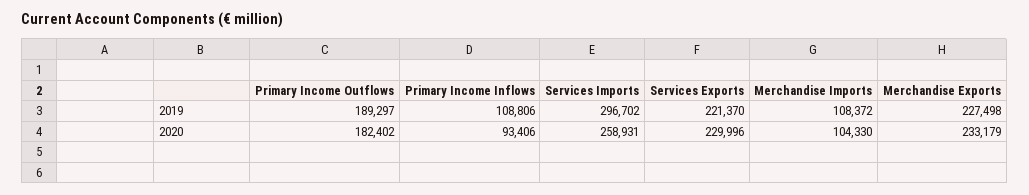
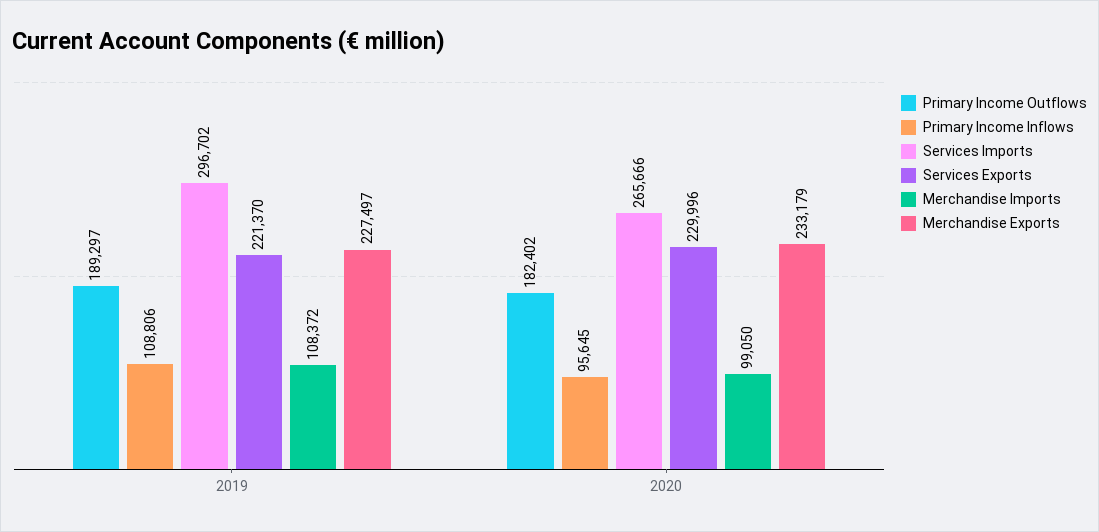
Merchandise Exports, 2019: 227498 -> 227497
Primary Income Inflows, 2020: 93406 -> 95645
Services Imports, 2020: 258931 -> 265666
Merchandise Imports, 2020: 104330 -> 99050

